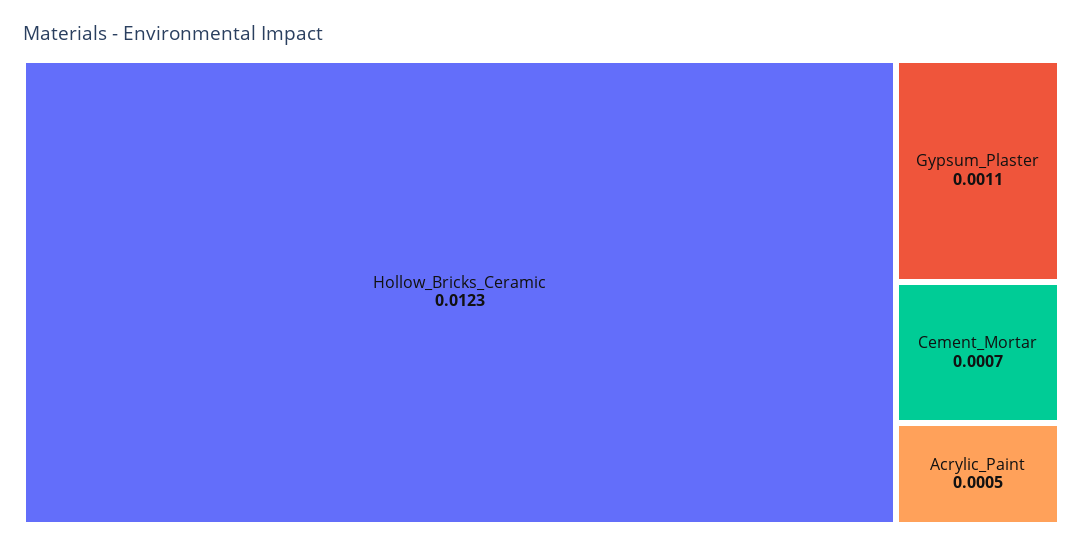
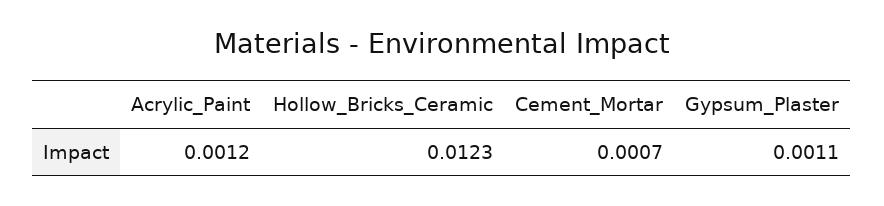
Acrylic_Paint: 0.0005 -> 0.0012

